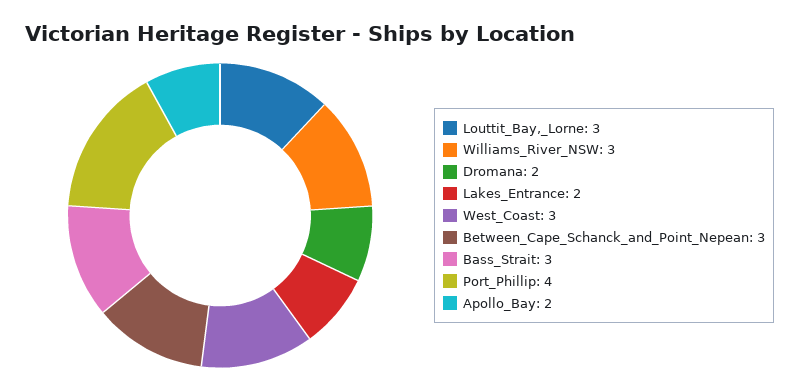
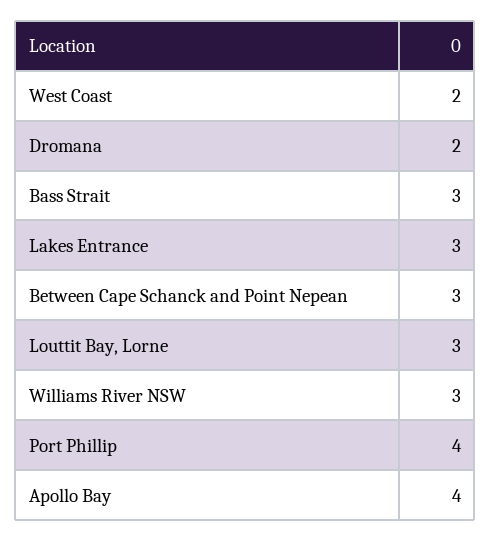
Lakes_Entrance: 2 -> 3
West_Coast: 3 -> 2
Apollo_Bay: 2 -> 4

